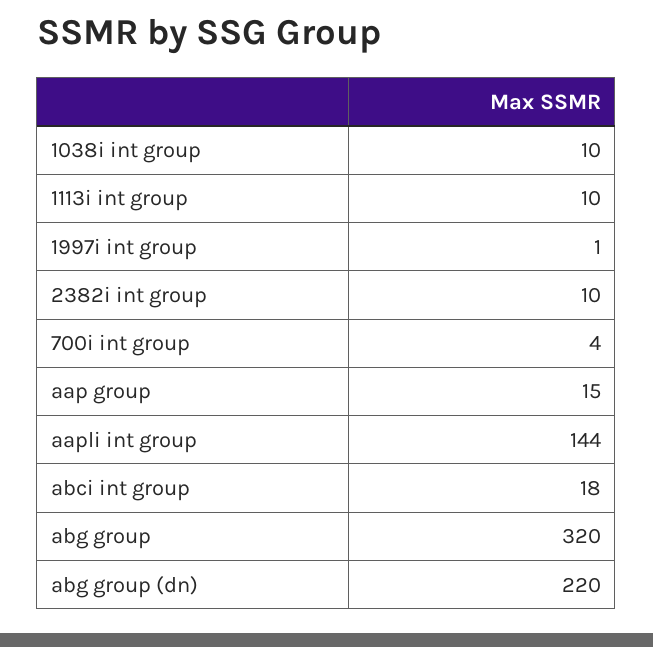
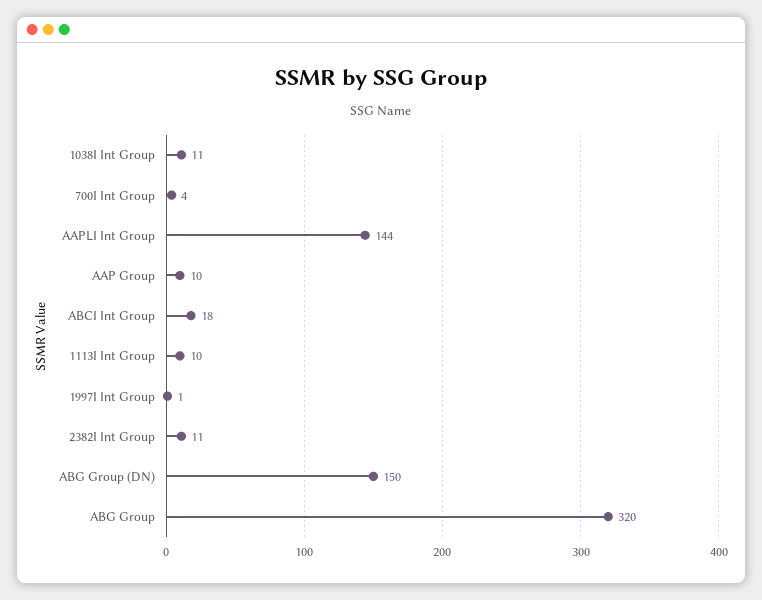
1038i int group: 10 -> 11
2382i int group: 10 -> 11
aap group: 15 -> 10
abg group (dn): 220 -> 150

